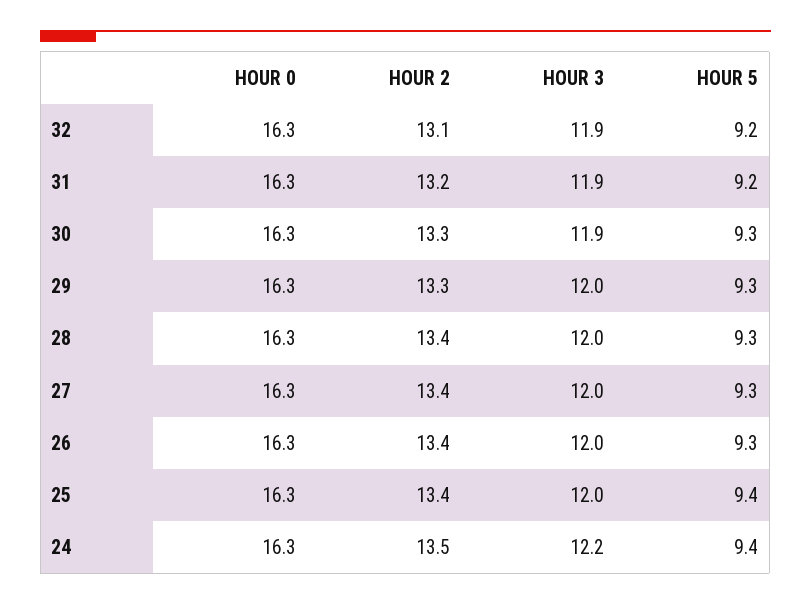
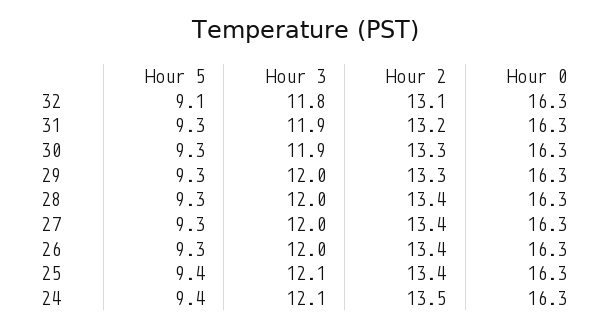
HOUR 3, 32: 11.9 -> 11.8
HOUR 5, 32: 9.2 -> 9.1
HOUR 5, 31: 9.2 -> 9.3
HOUR 3, 25: 12 -> 12.1
HOUR 3, 24: 12.2 -> 12.1

